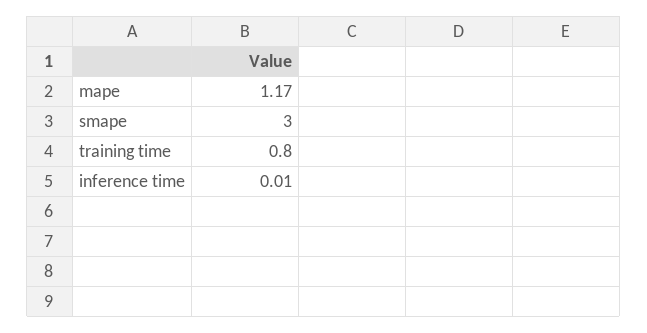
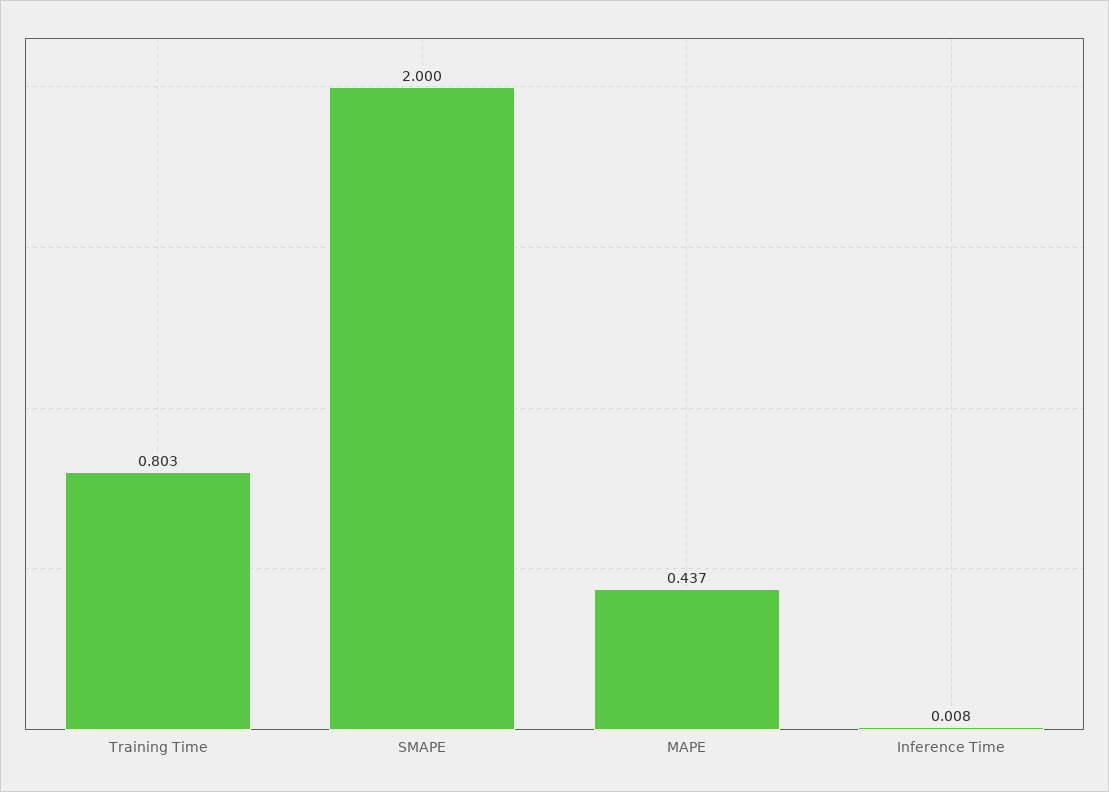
mape: 1.17 -> 0.437
smape: 3 -> 2

